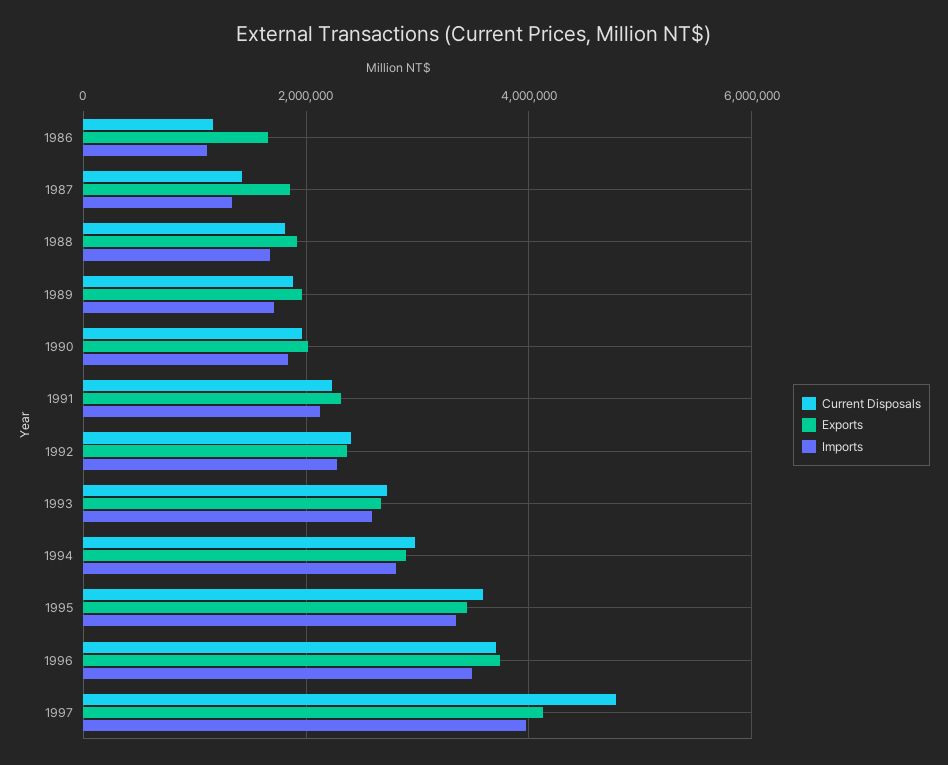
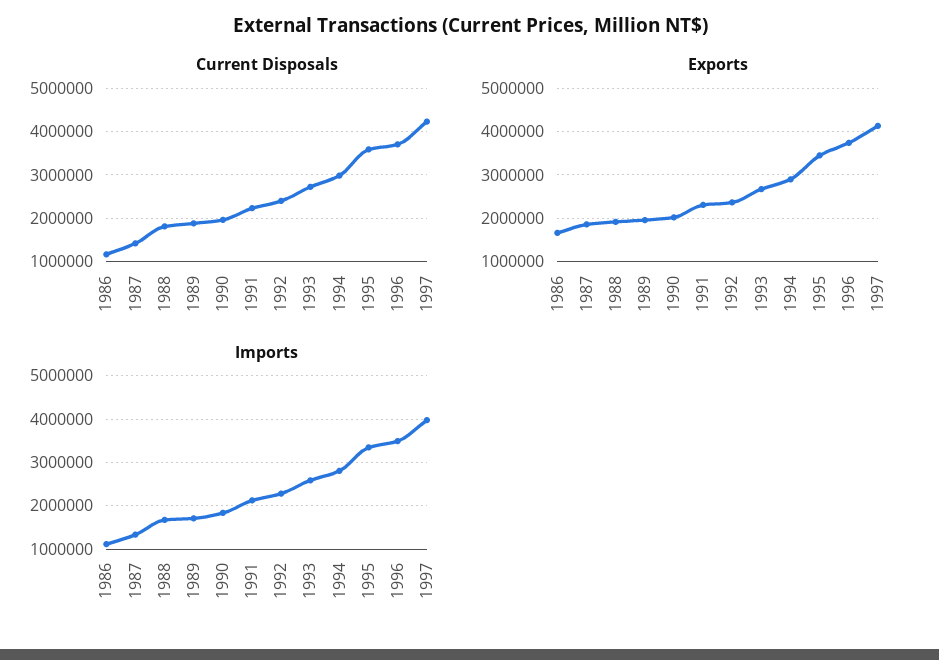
Current Disposals, 1997: 4800000 -> 4200000

